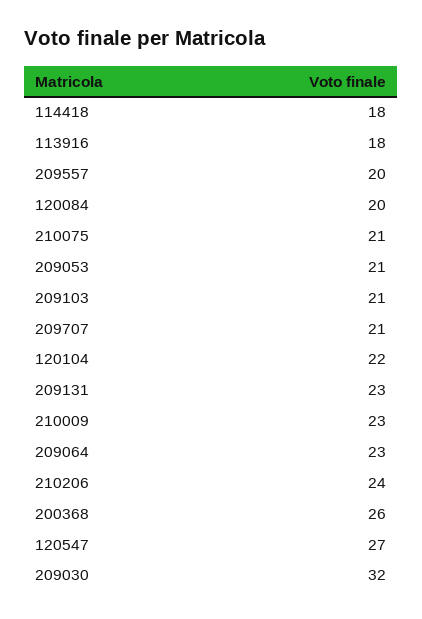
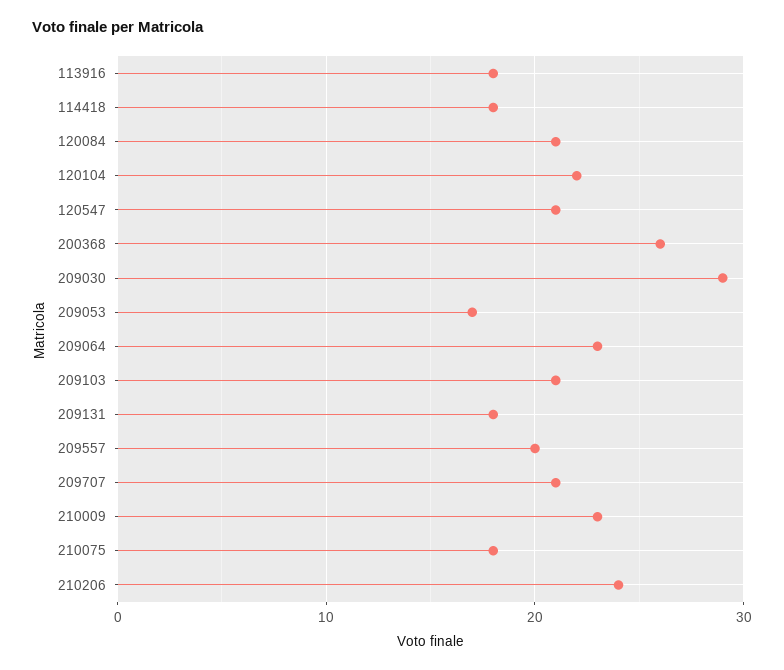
120084: 20 -> 21
210075: 21 -> 18
209053: 21 -> 17
209131: 23 -> 18
120547: 27 -> 21
209030: 32 -> 29

